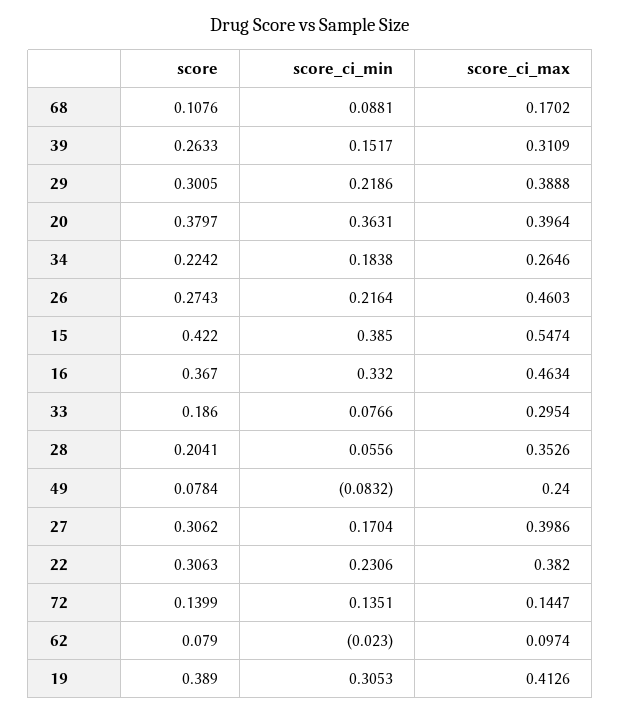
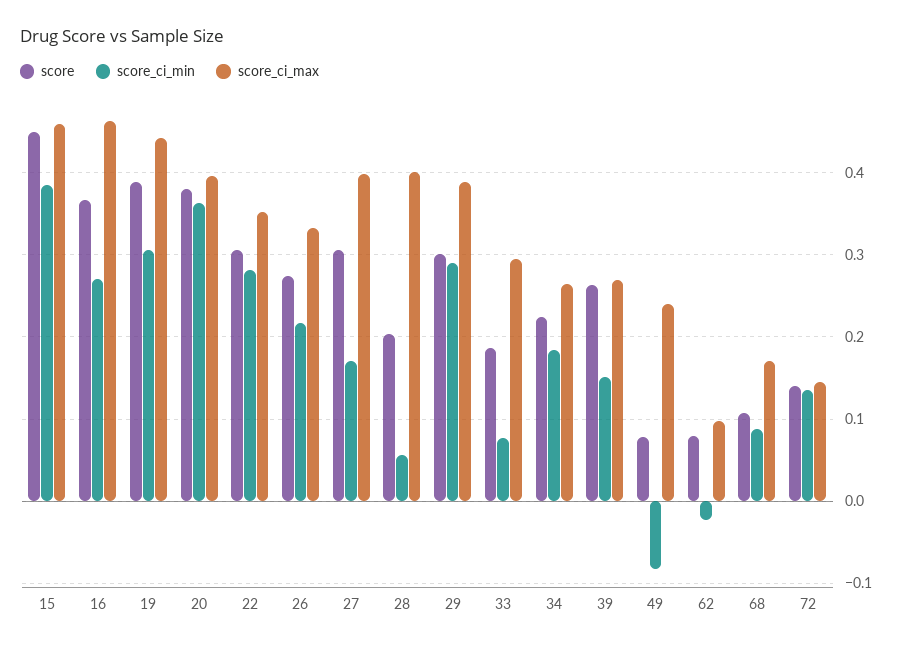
score_ci_max, 39: 0.3109 -> 0.27
score_ci_min, 29: 0.2186 -> 0.29
score_ci_max, 26: 0.4603 -> 0.33
score, 15: 0.422 -> 0.45
score_ci_max, 15: 0.5474 -> 0.46
score_ci_min, 16: 0.332 -> 0.27
score_ci_max, 28: 0.3526 -> 0.4
score_ci_min, 22: 0.2306 -> 0.28
score_ci_max, 22: 0.382 -> 0.35
score_ci_max, 19: 0.4126 -> 0.44

